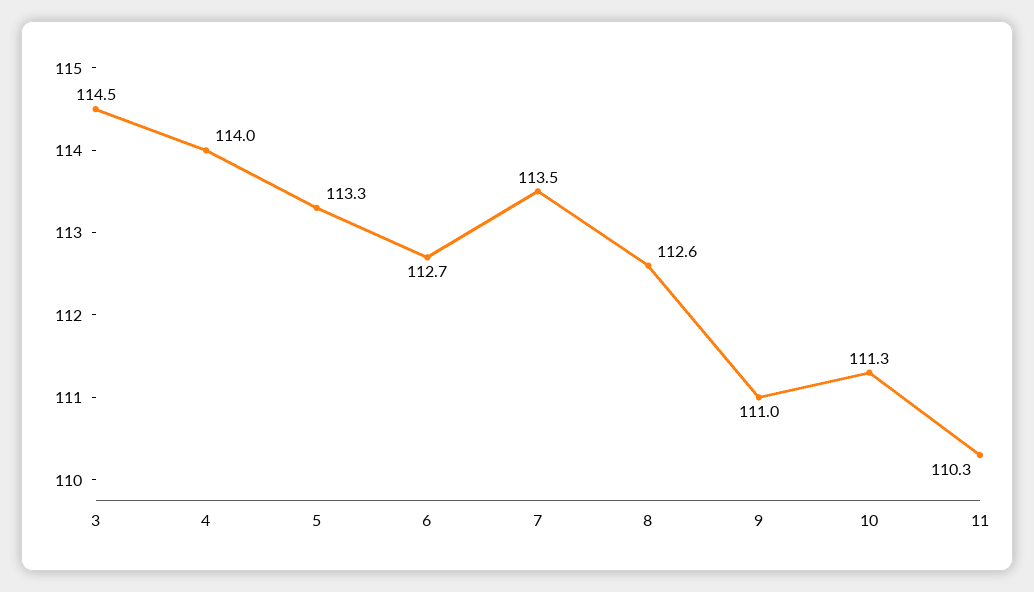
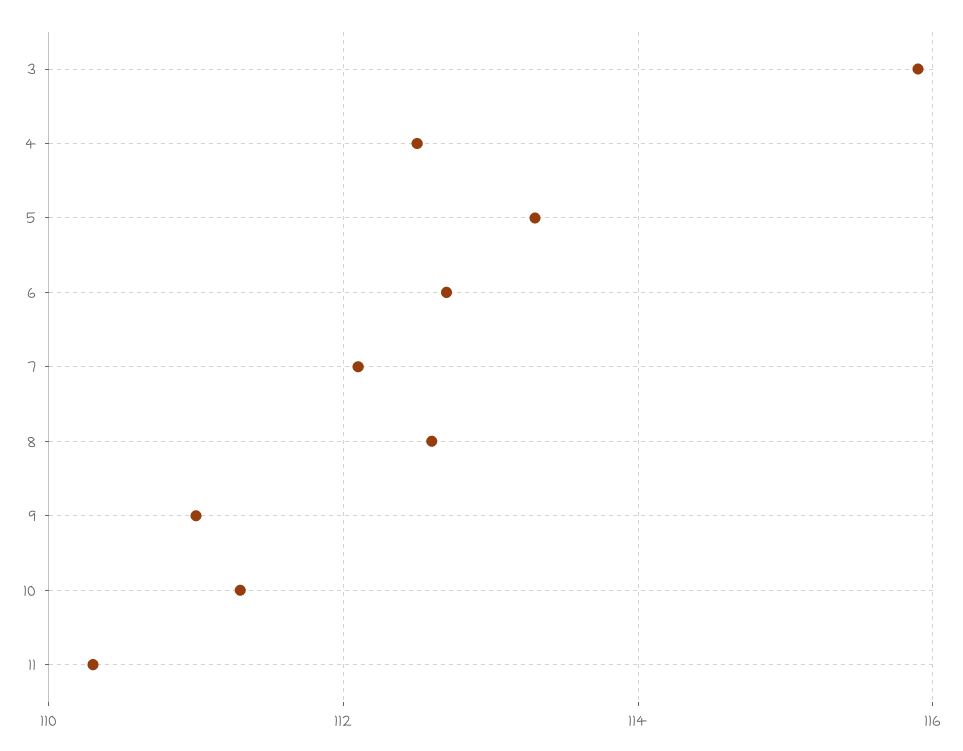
3: 114.5 -> 116
4: 114 -> 112.5
7: 113.5 -> 112

